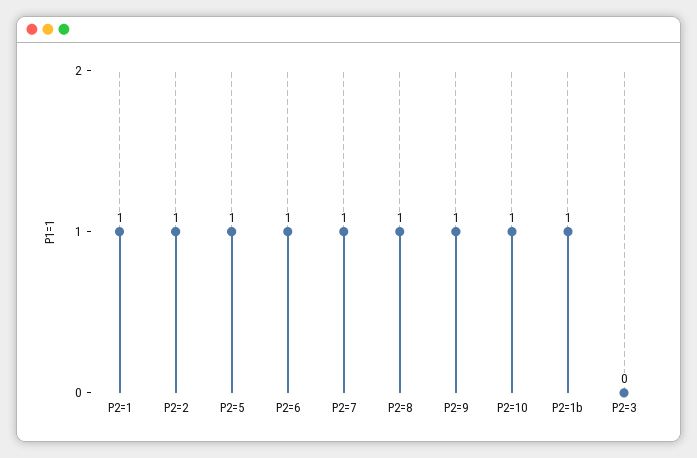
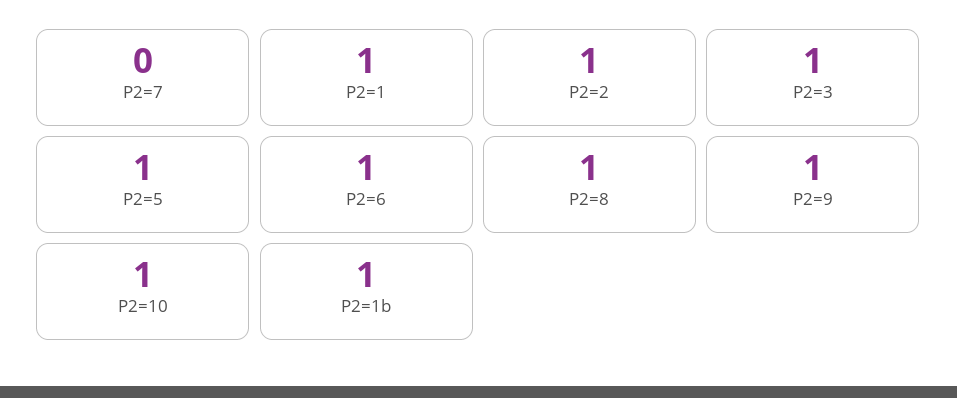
P2=7: 1 -> 0
P2=3: 0 -> 1

